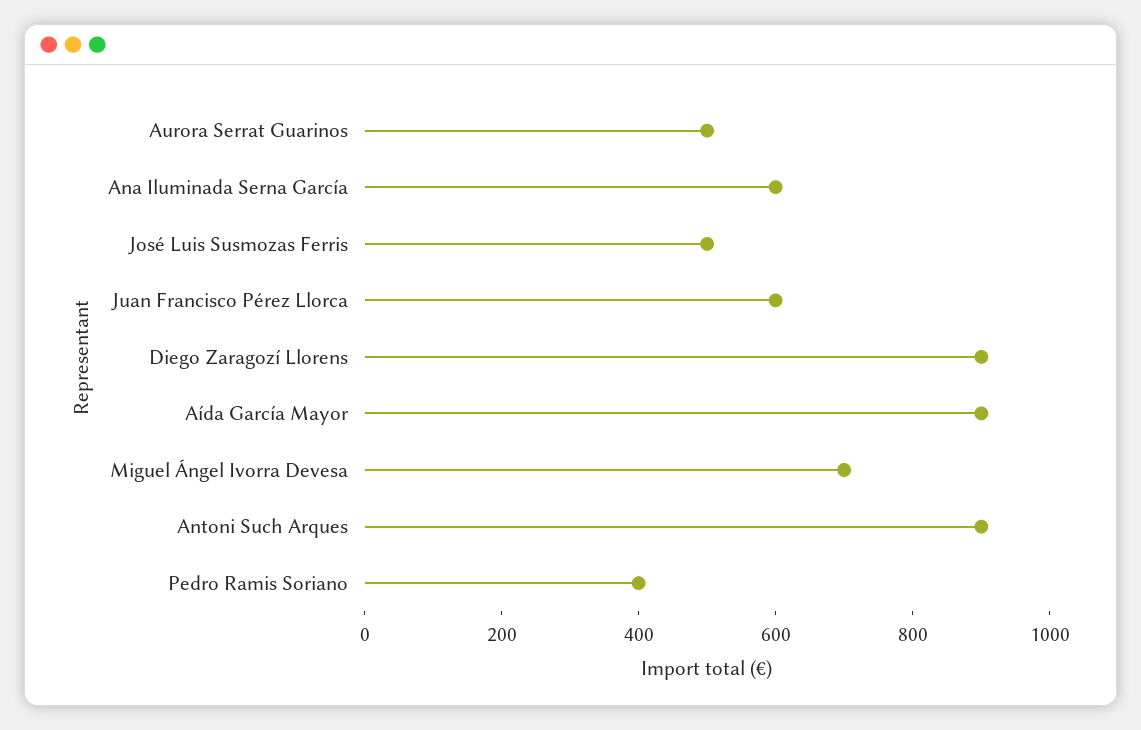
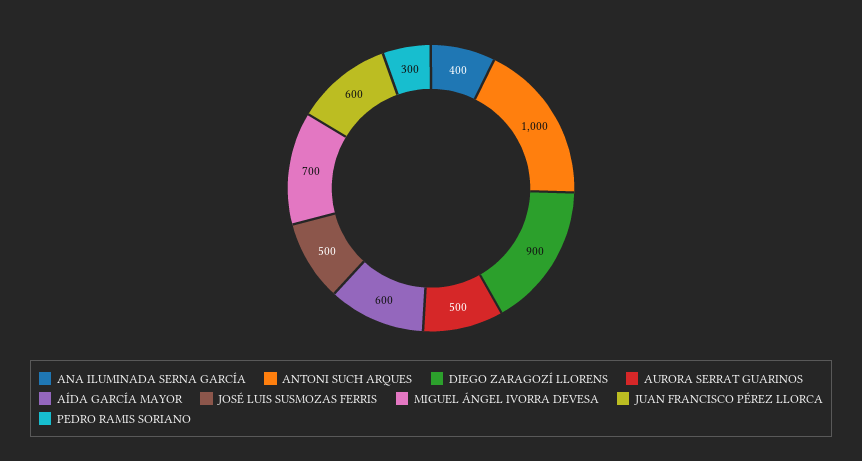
Ana Iluminada Serna García: 600 -> 400
Aída García Mayor: 900 -> 600
Antoni Such Arques: 900 -> 1000
Pedro Ramis Soriano: 400 -> 300

